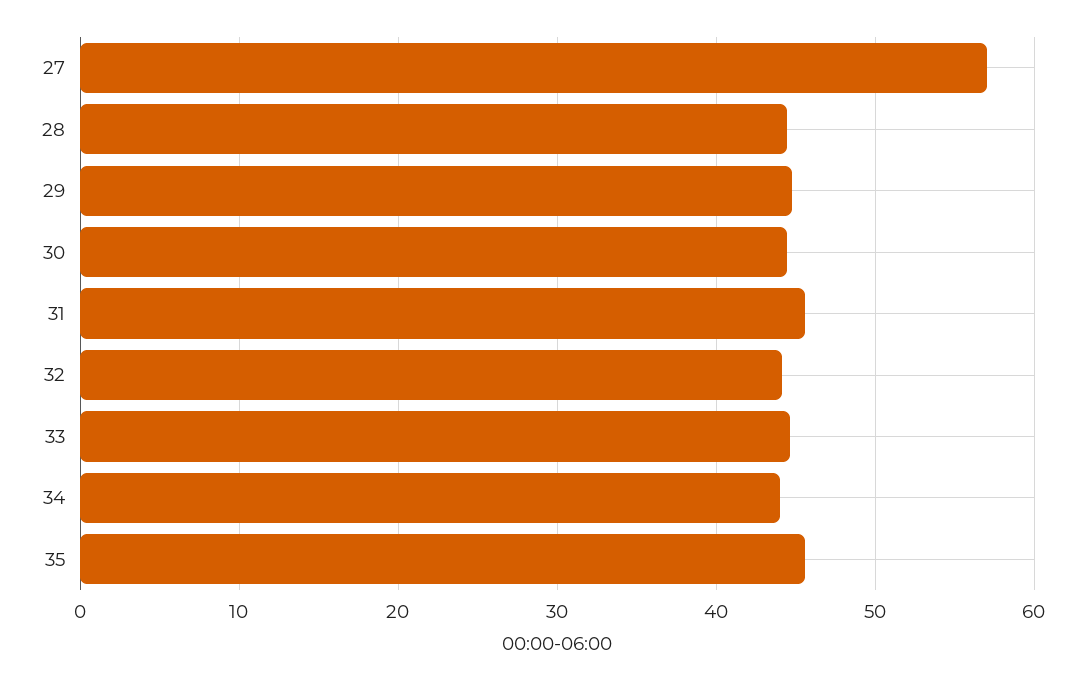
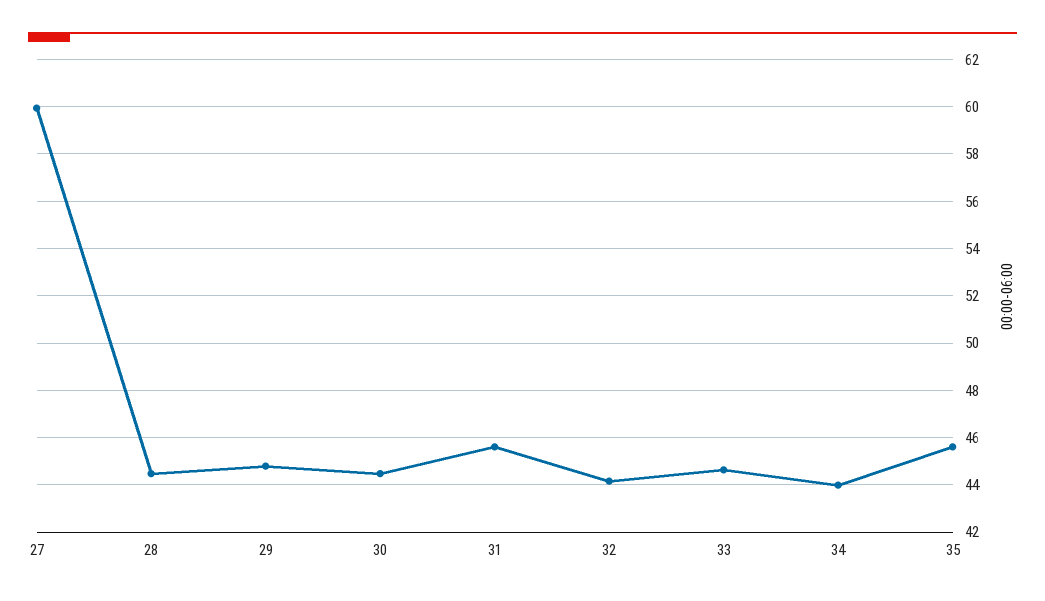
27: 57 -> 60

